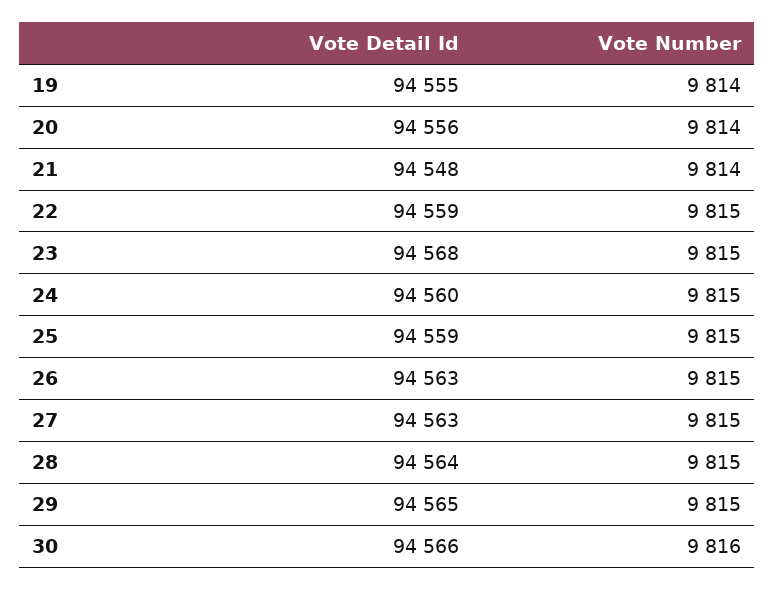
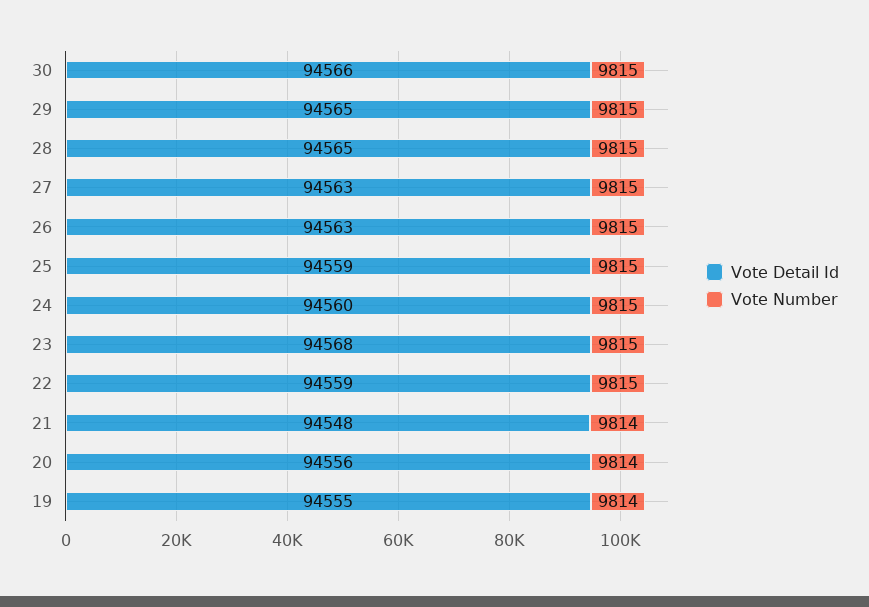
Vote Detail Id, 28: 94564 -> 94565
Vote Number, 30: 9816 -> 9815

